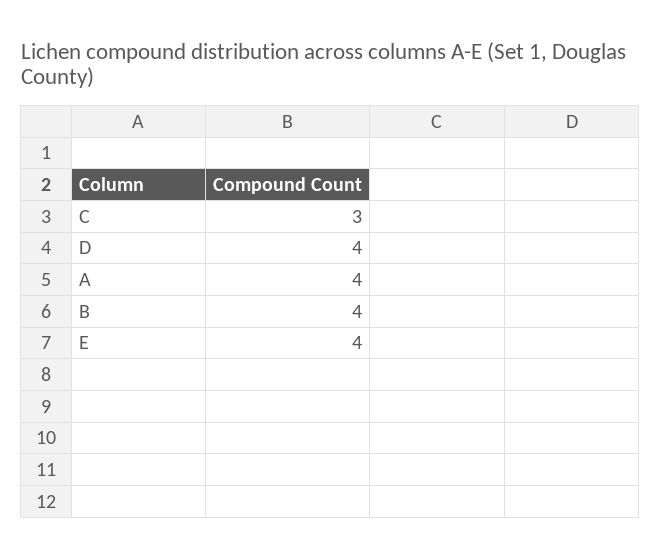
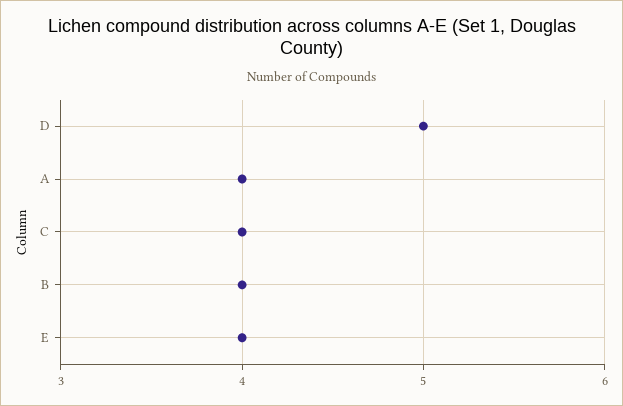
C: 3 -> 4
D: 4 -> 5

